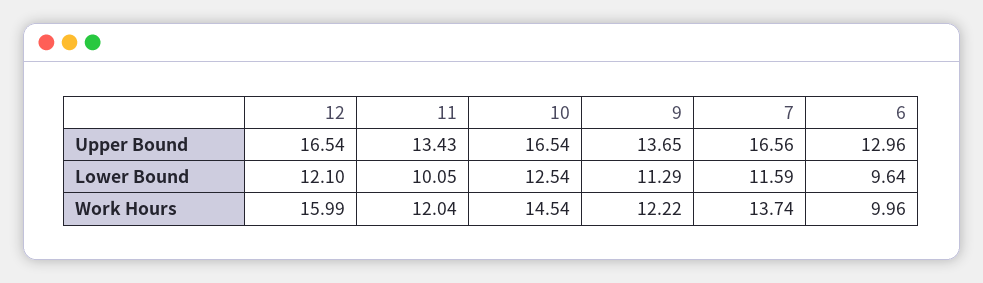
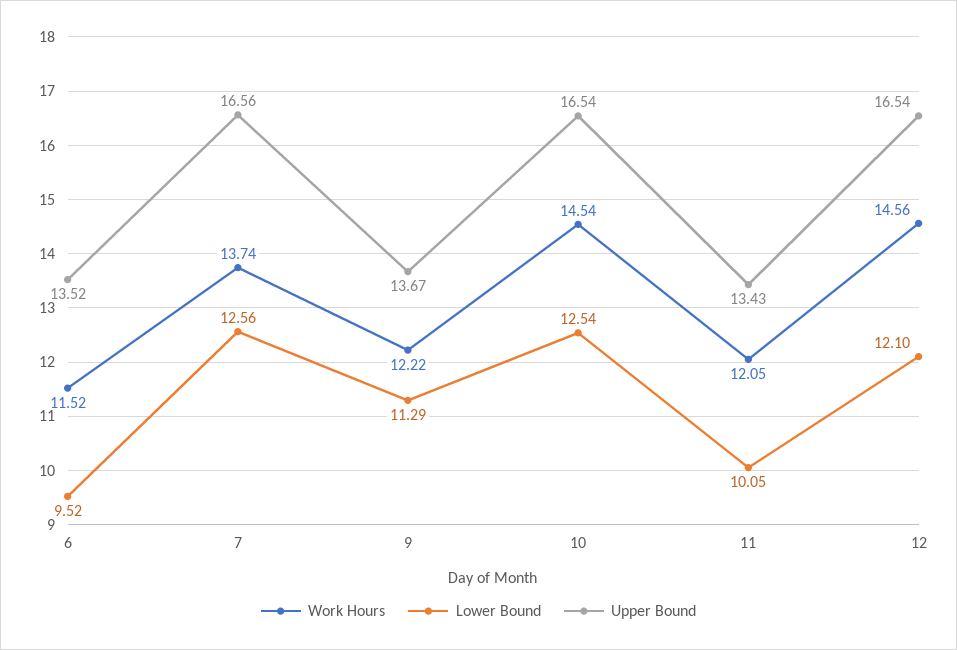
Upper Bound, 9: 13.65 -> 13.67
Upper Bound, 6: 12.96 -> 13.52
Lower Bound, 7: 11.59 -> 12.56
Lower Bound, 6: 9.64 -> 9.52
Work Hours, 12: 15.99 -> 14.56
Work Hours, 11: 12.04 -> 12.05
Work Hours, 6: 9.96 -> 11.52

